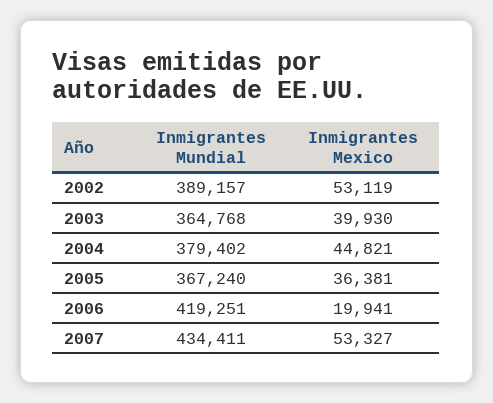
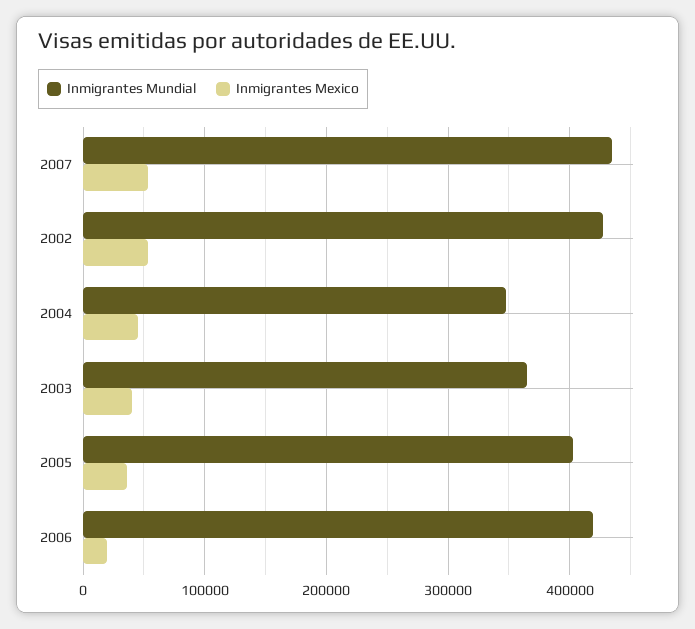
Inmigrantes Mundial, 2002: 389157 -> 430000
Inmigrantes Mundial, 2004: 379402 -> 350000
Inmigrantes Mundial, 2005: 367240 -> 400000

